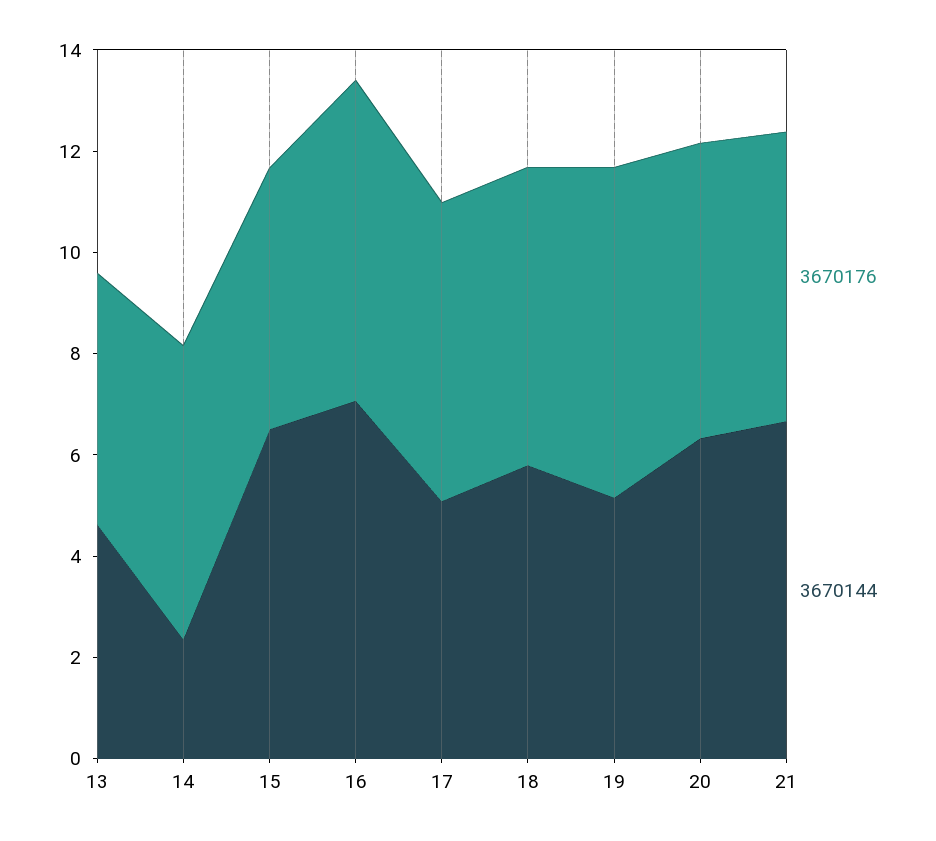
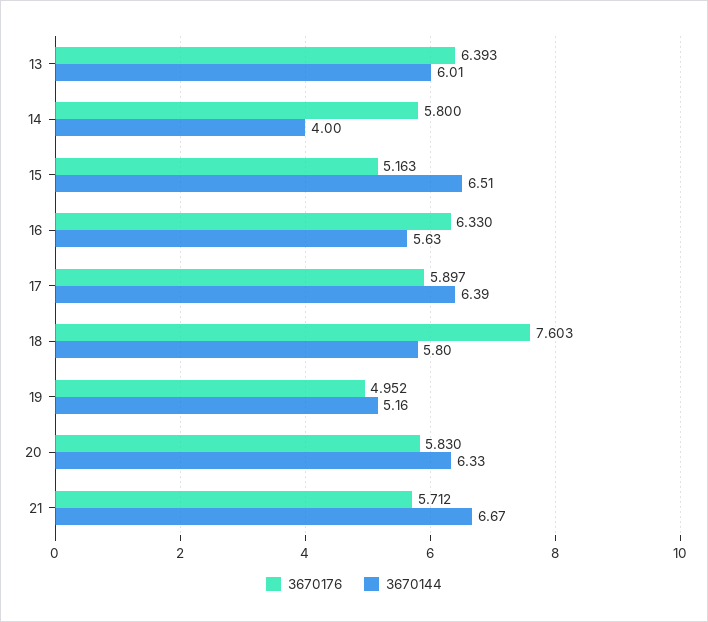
3670176, 13: 5 -> 6.393
3670144, 13: 4.5 -> 6.01
3670144, 14: 2.5 -> 4
3670144, 16: 7 -> 5.63
3670144, 17: 5 -> 6.39
3670176, 18: 6 -> 7.603
3670176, 19: 6.5 -> 4.952

